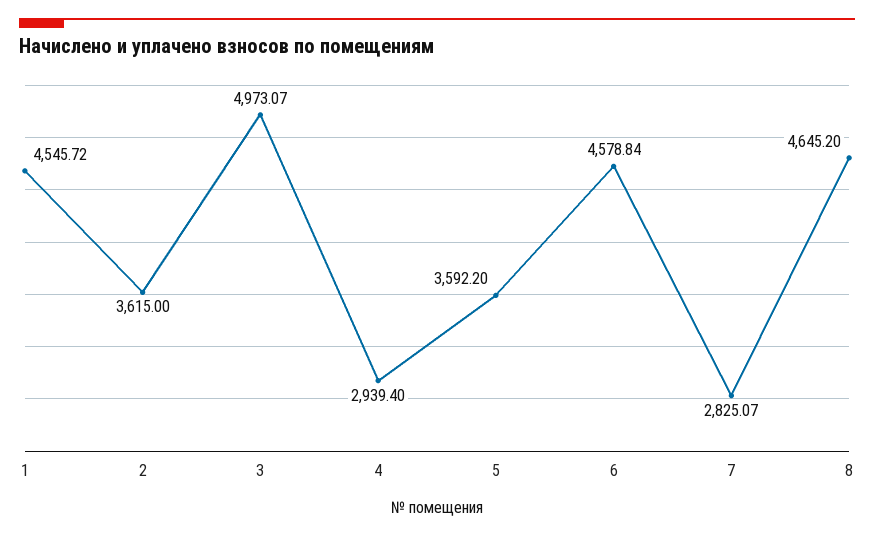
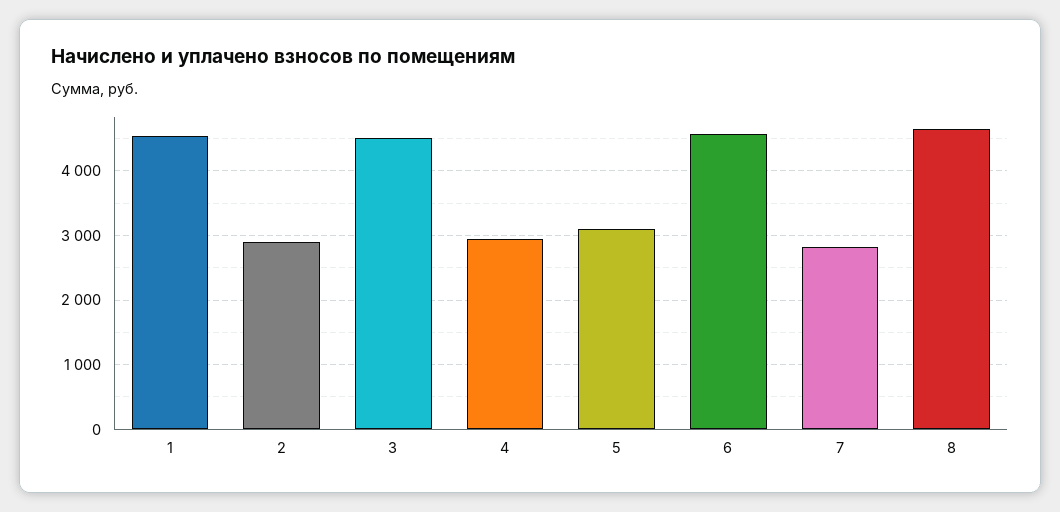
2: 3615 -> 2900
3: 4973.07 -> 4500
5: 3592.2 -> 3100

